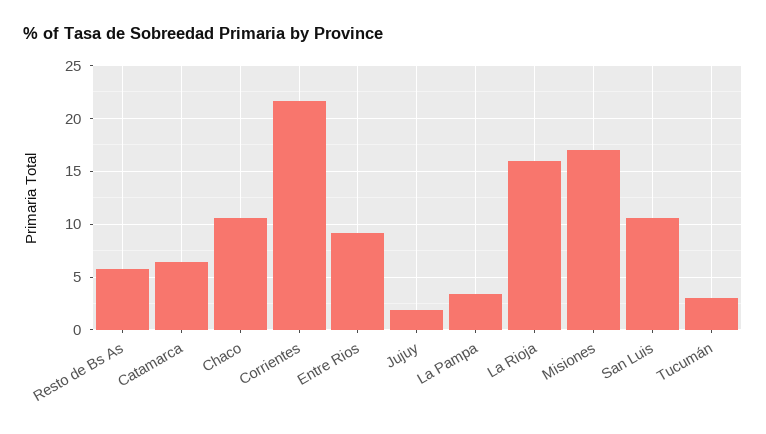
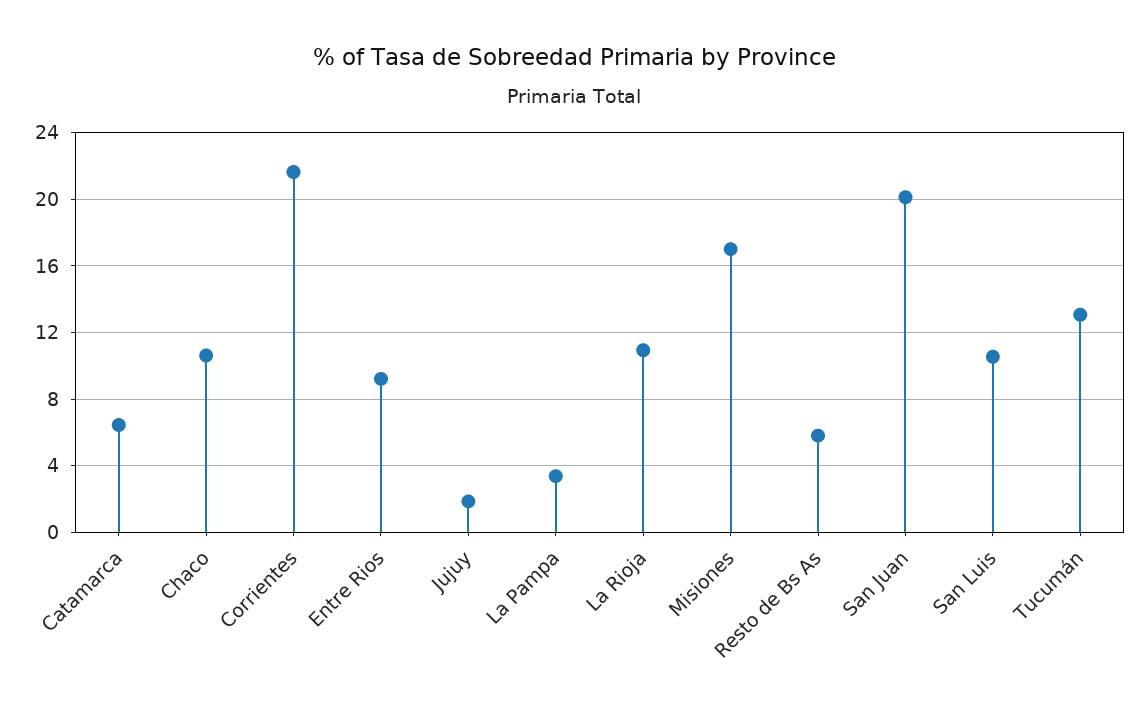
La Rioja: 16 -> 11
Tucumán: 3 -> 13
San Juan: none -> 20

